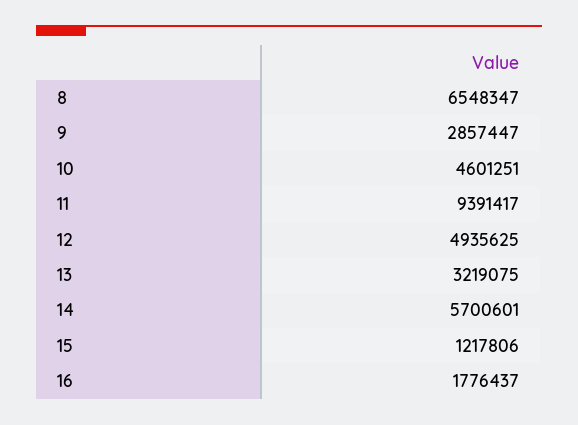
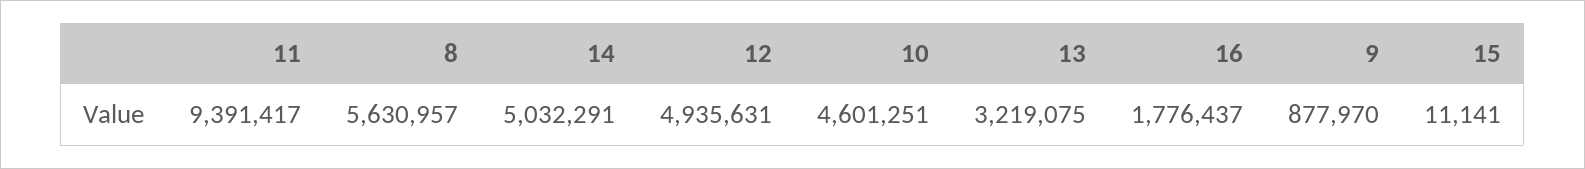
8: 6548347 -> 5630957
9: 2857447 -> 877970
12: 4935625 -> 4935631
14: 5700601 -> 5032291
15: 1217806 -> 11141

